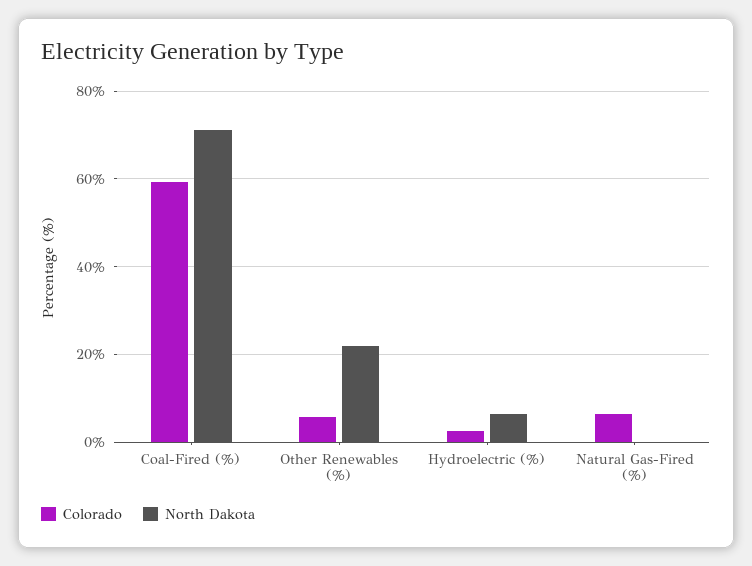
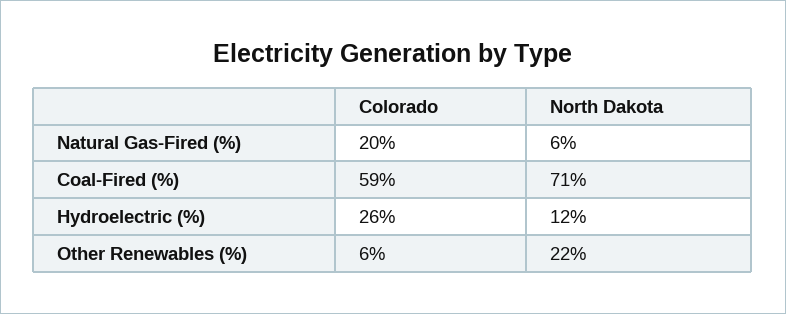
Colorado, Hydroelectric (%): 2 -> 26
North Dakota, Hydroelectric (%): 6 -> 12
Colorado, Natural Gas-Fired (%): 6 -> 20
North Dakota, Natural Gas-Fired (%): 0 -> 6

